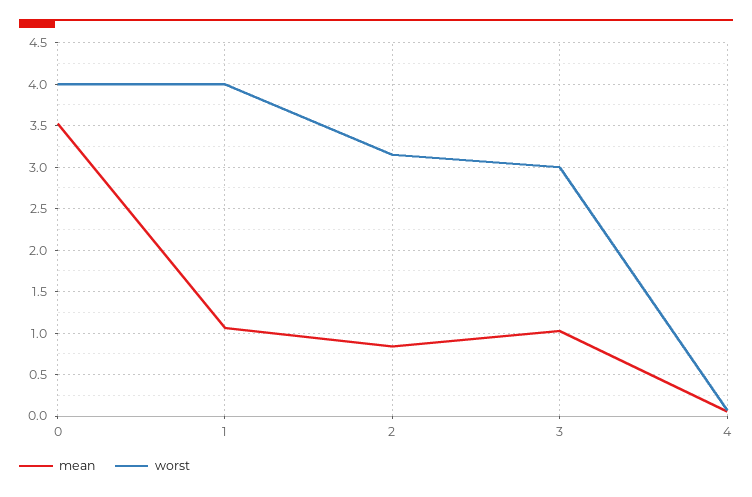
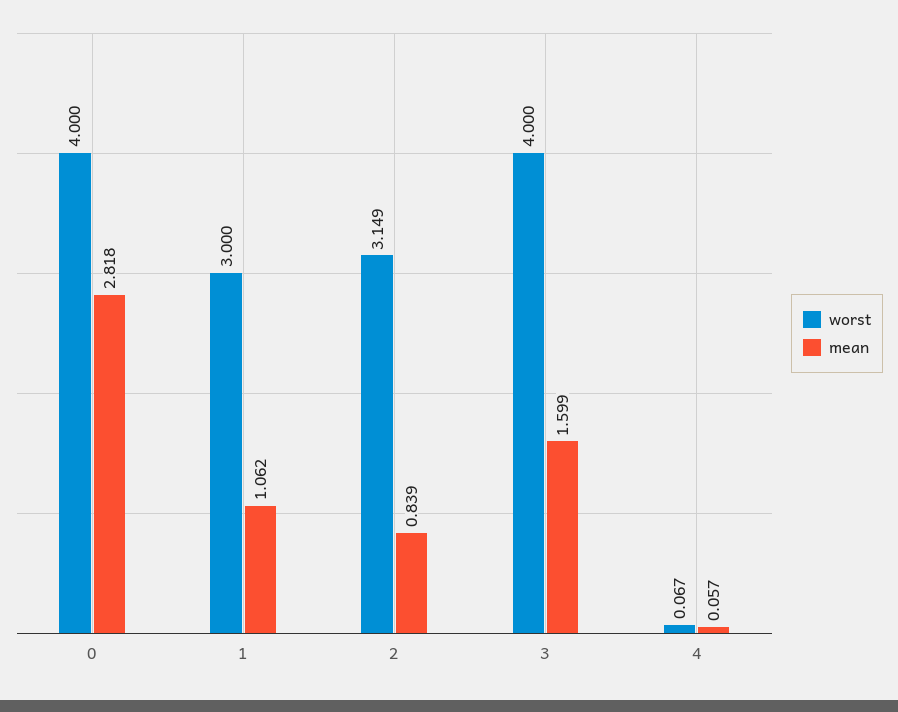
mean, 0: 3.5 -> 2.818
worst, 1: 4 -> 3
mean, 3: 1 -> 1.599
worst, 3: 3 -> 4

